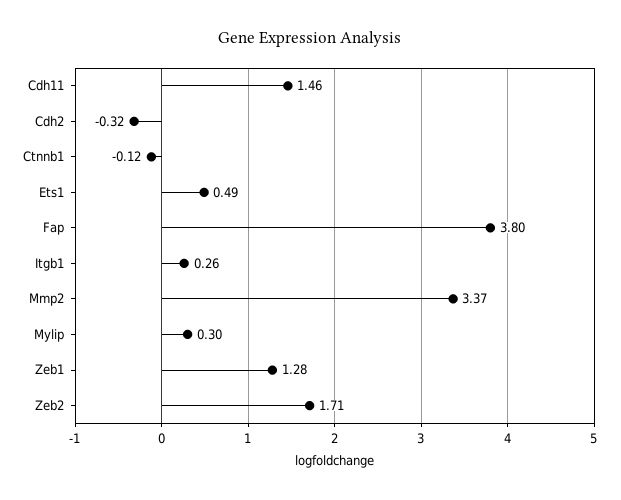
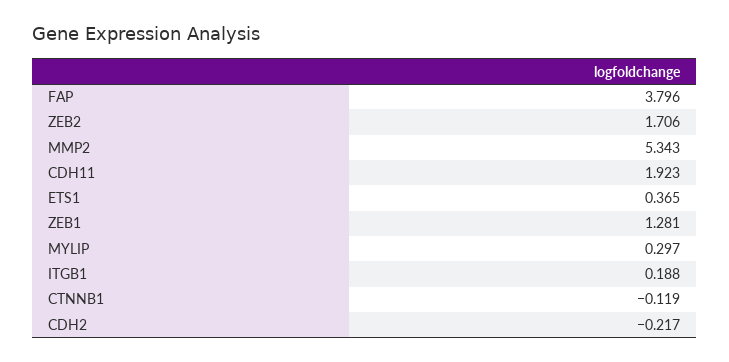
Cdh11: 1.46 -> 1.923
Cdh2: -0.32 -> -0.217
Ets1: 0.49 -> 0.365
Itgb1: 0.26 -> 0.188
Mmp2: 3.37 -> 5.343

